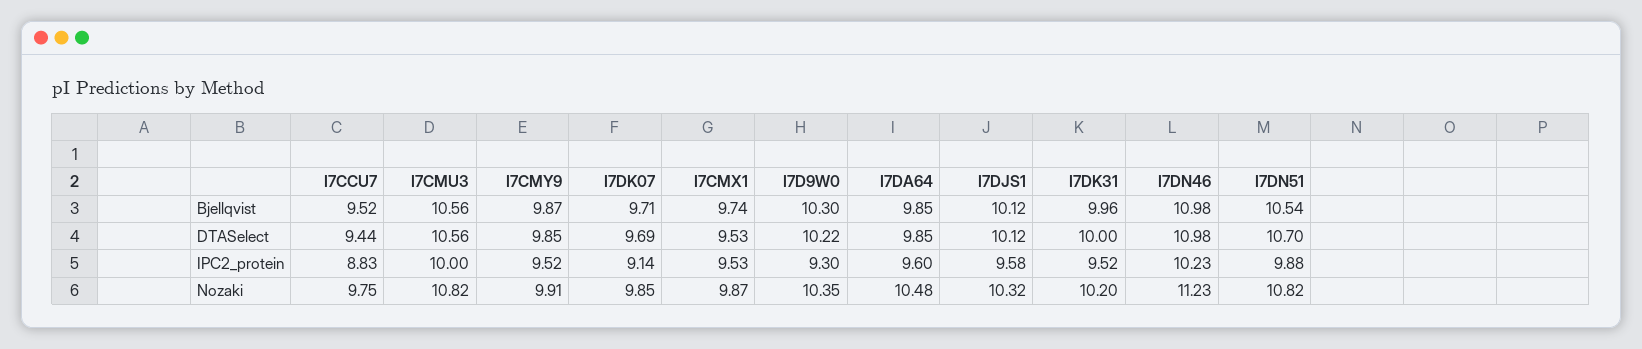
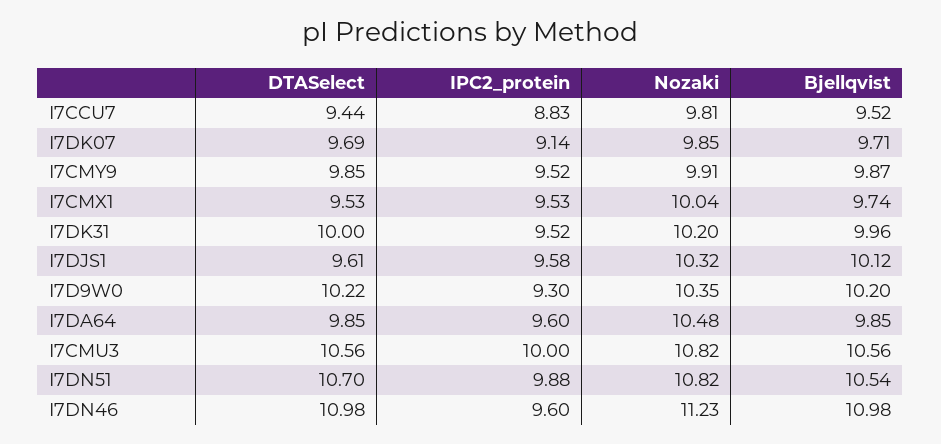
I7D9W0, Bjellqvist: 10.3 -> 10.2
I7DJS1, DTASelect: 10.12 -> 9.61
I7DN46, IPC2_protein: 10.23 -> 9.6
I7CCU7, Nozaki: 9.75 -> 9.81
I7CMX1, Nozaki: 9.87 -> 10.04

